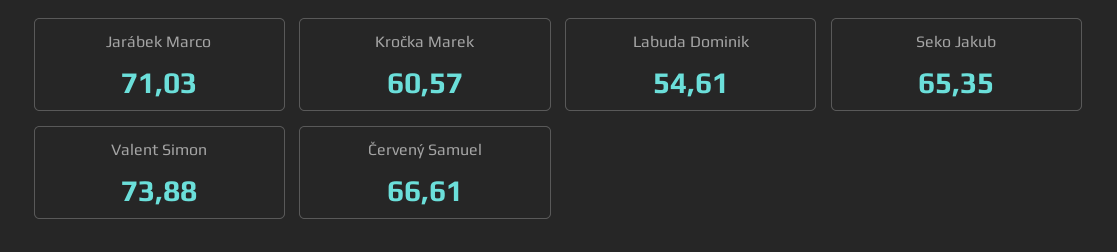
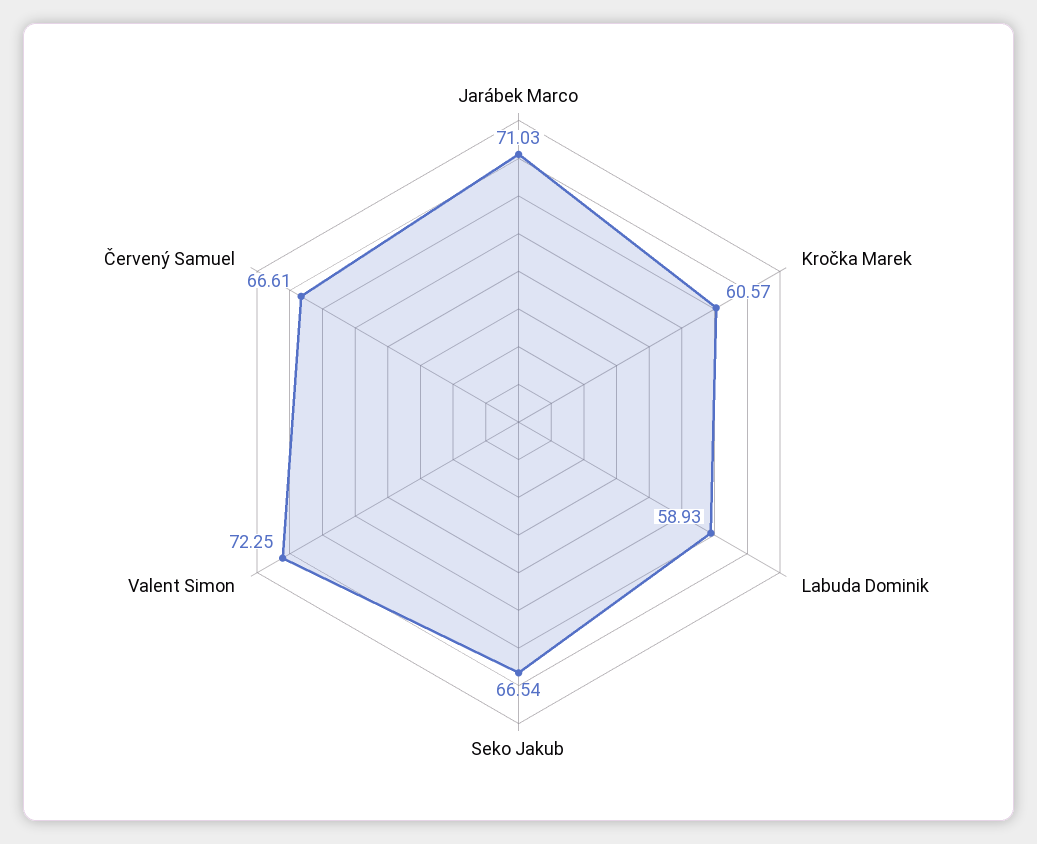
Labuda Dominik: 54.61 -> 58.93
Seko Jakub: 65.35 -> 66.54
Valent Simon: 73.88 -> 72.25

